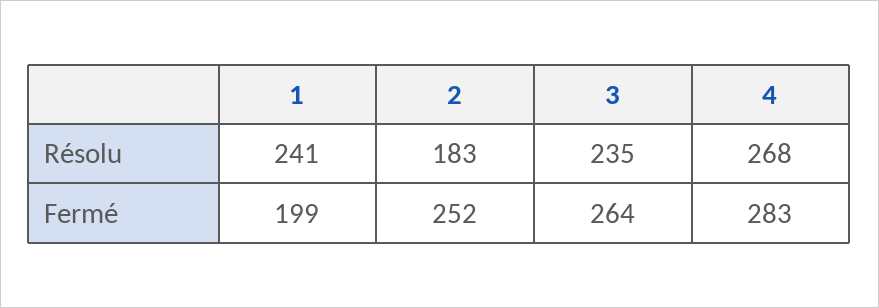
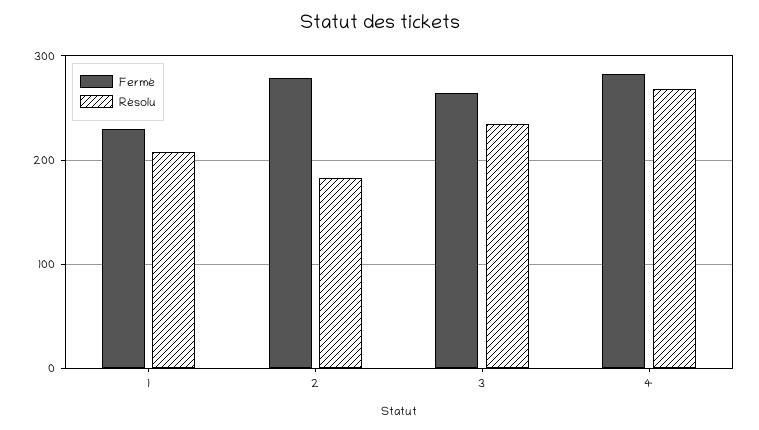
Résolu, 1: 241 -> 210
Fermé, 1: 199 -> 230
Fermé, 2: 252 -> 280

